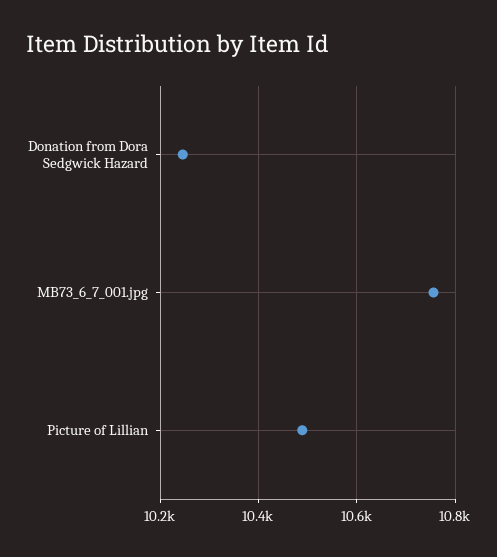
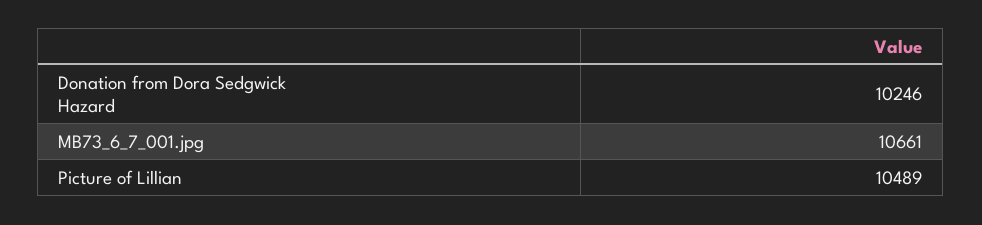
MB73_6_7_001.jpg: 10760 -> 10661

